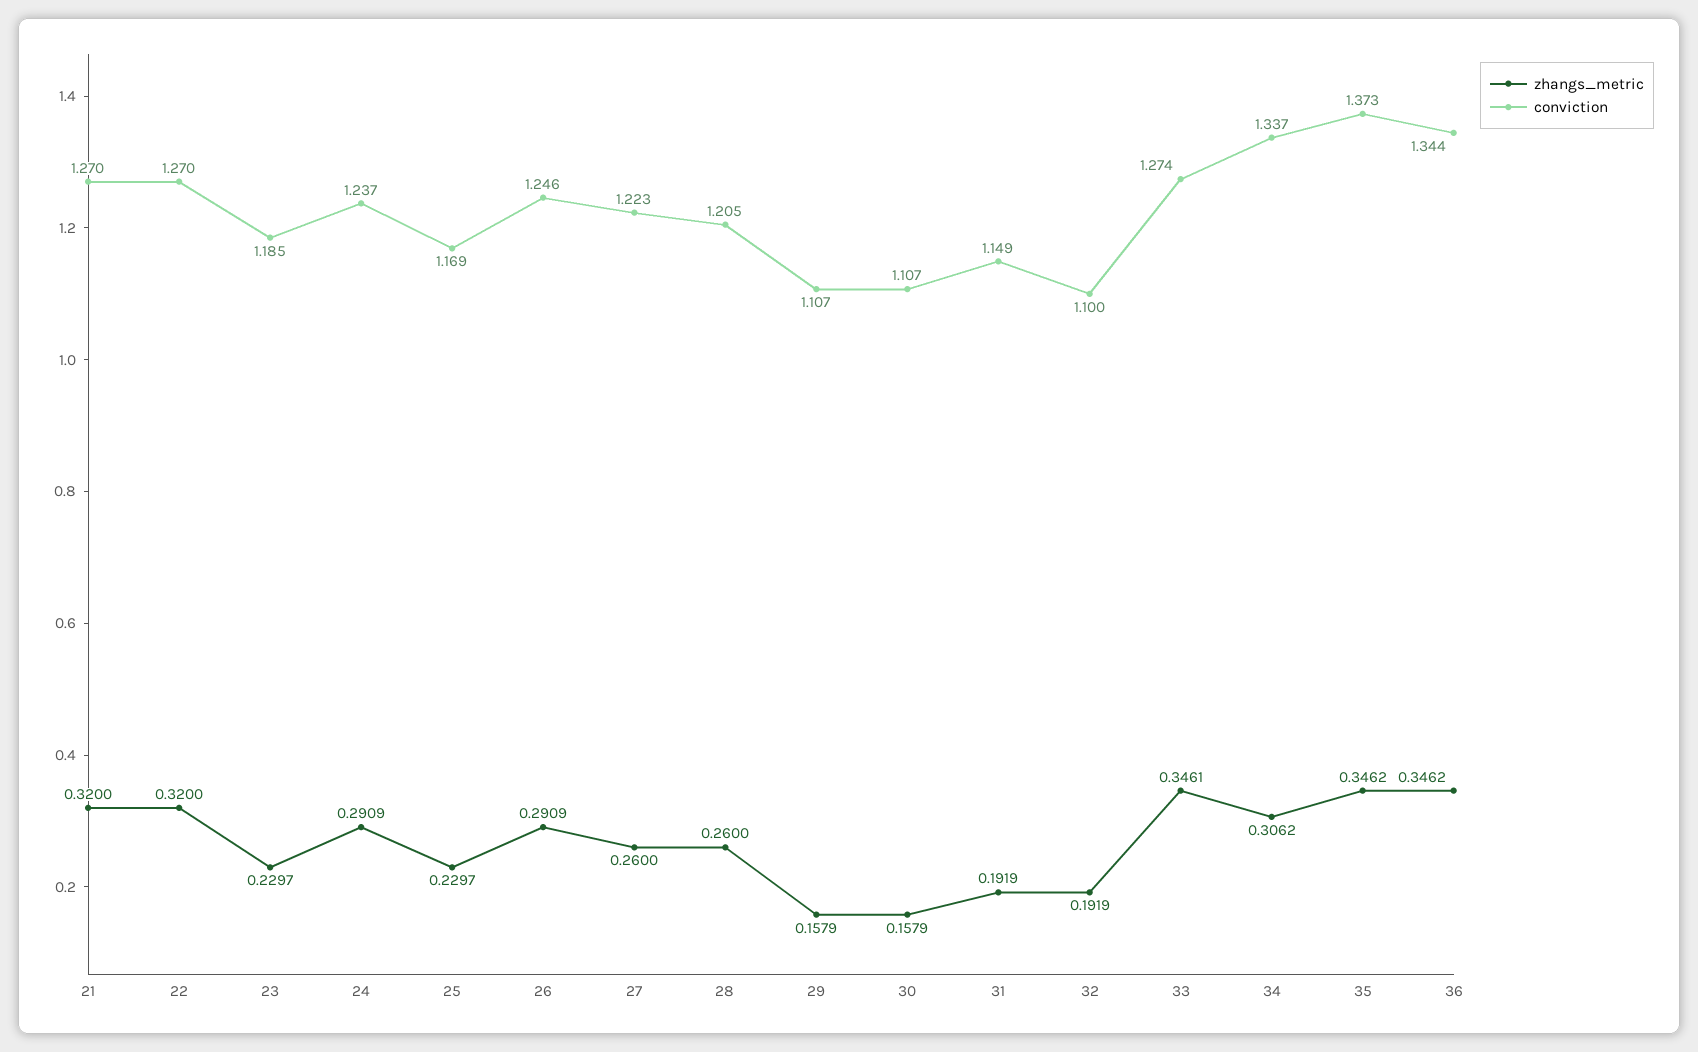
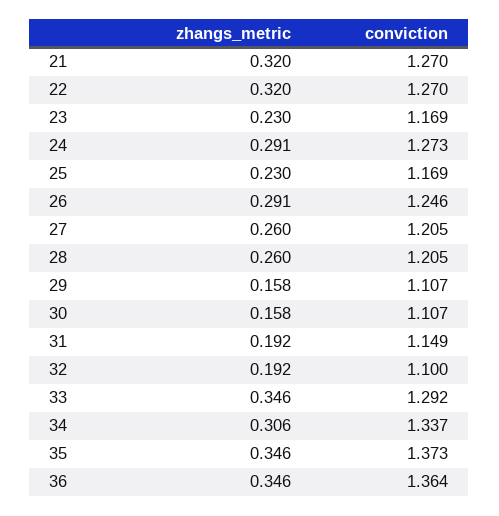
conviction, 23: 1.185 -> 1.169
conviction, 24: 1.237 -> 1.273
conviction, 27: 1.223 -> 1.205
conviction, 33: 1.274 -> 1.292
conviction, 36: 1.344 -> 1.364

